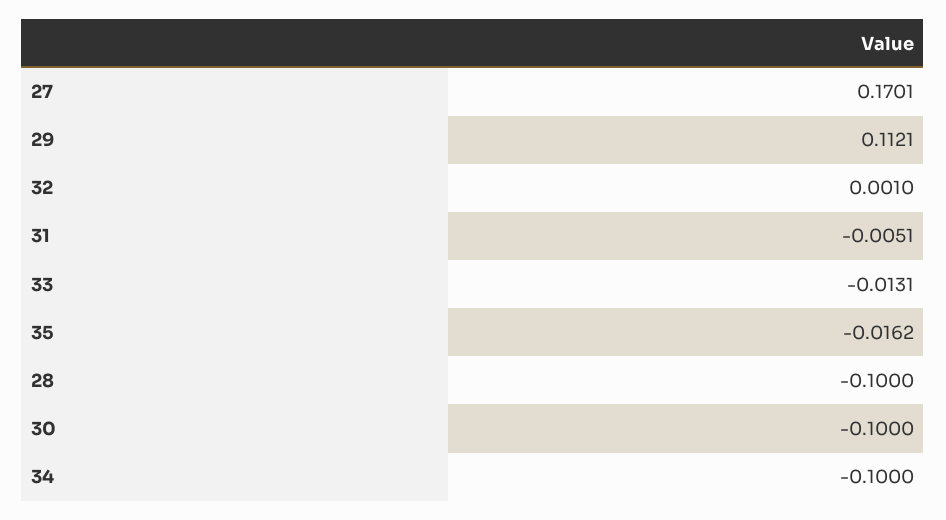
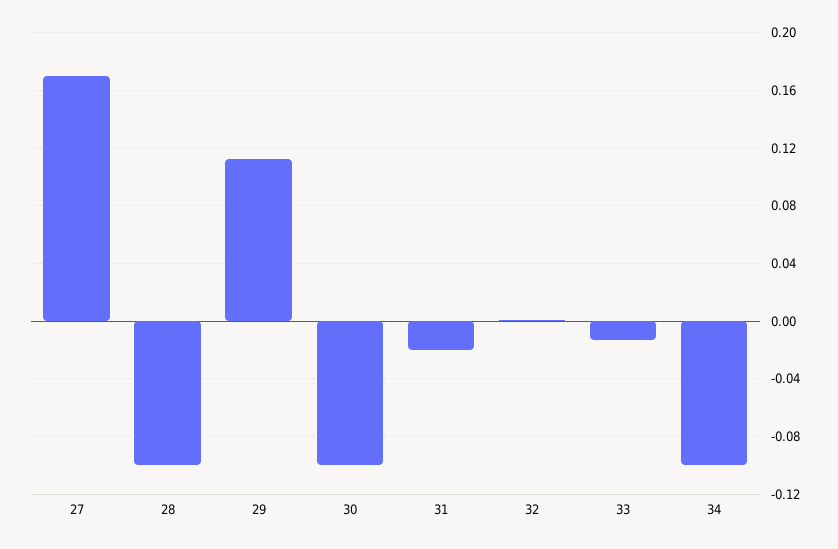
31: -0.0051 -> -0.02
35: -0.0162 -> none

